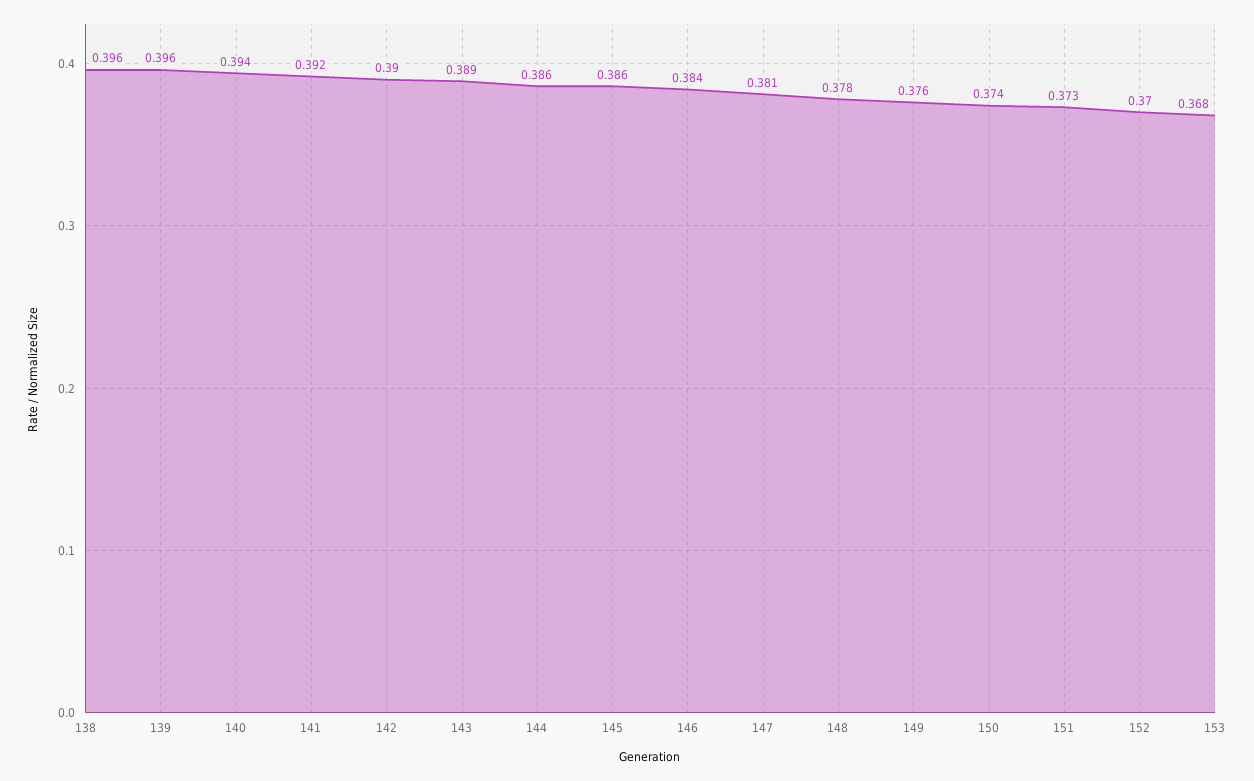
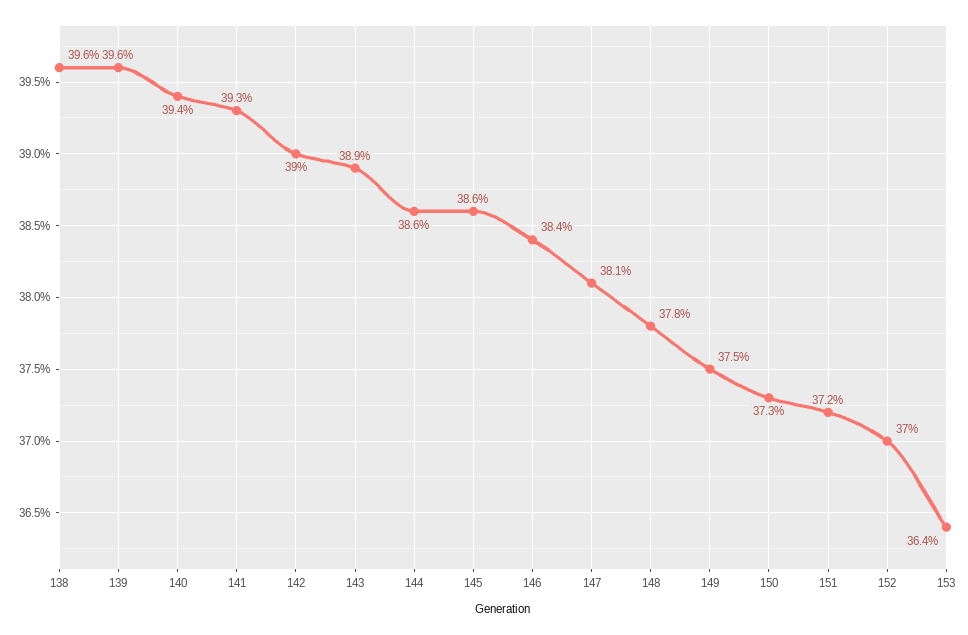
141: 0.392 -> 0.393
149: 0.376 -> 0.375
150: 0.374 -> 0.373
151: 0.373 -> 0.372
153: 0.368 -> 0.364

